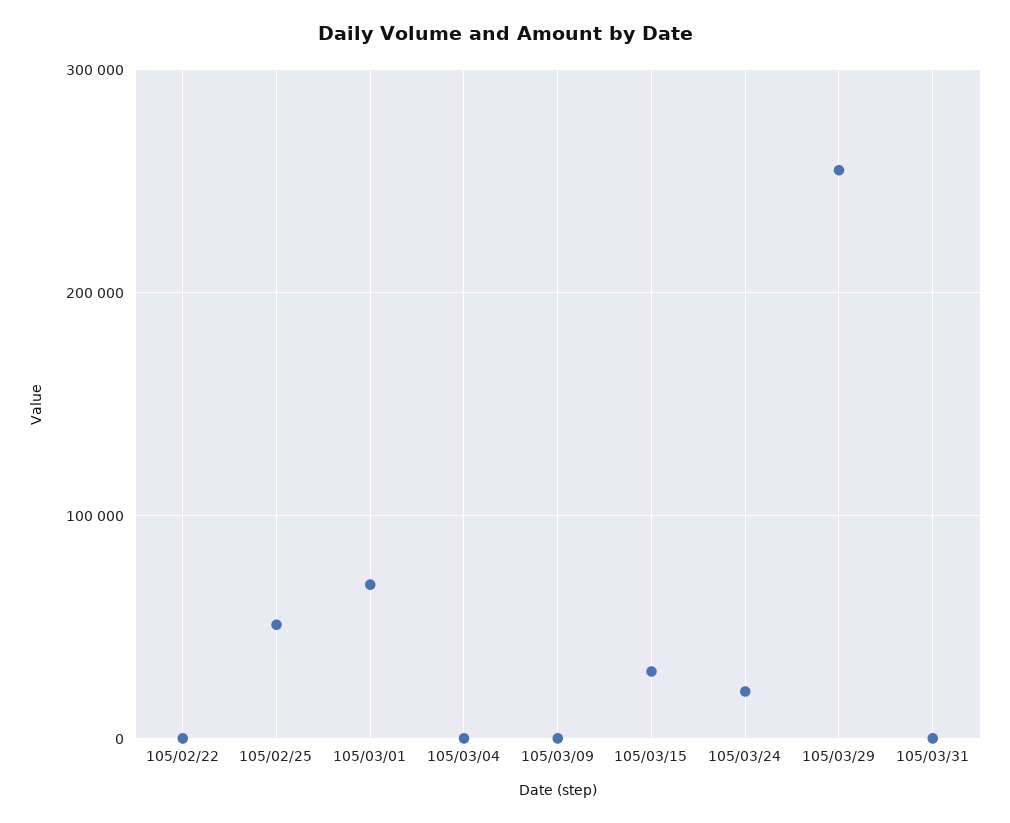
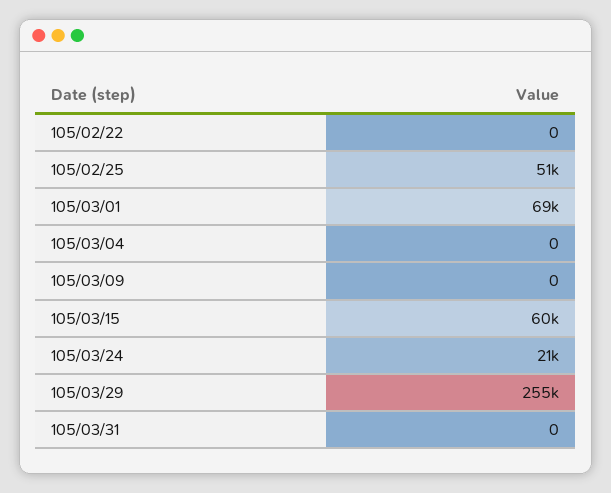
105/03/15: 30000 -> 60000

